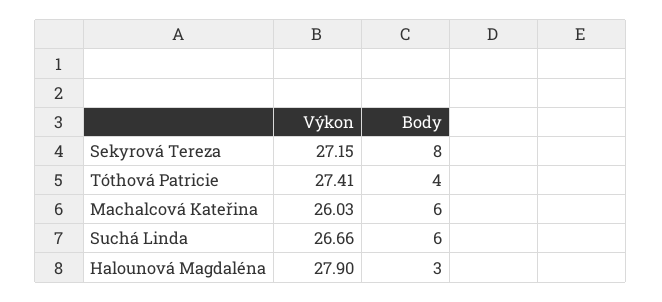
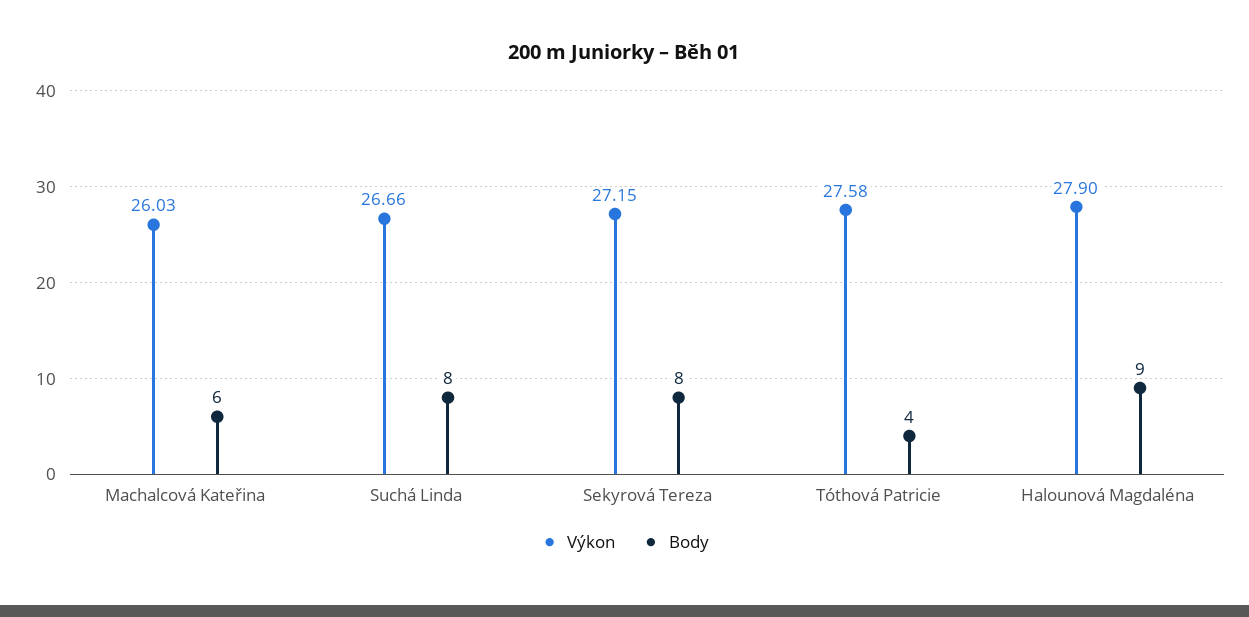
Výkon, Tóthová Patricie: 27.41 -> 27.58
Body, Suchá Linda: 6 -> 8
Body, Halounová Magdaléna: 3 -> 9

